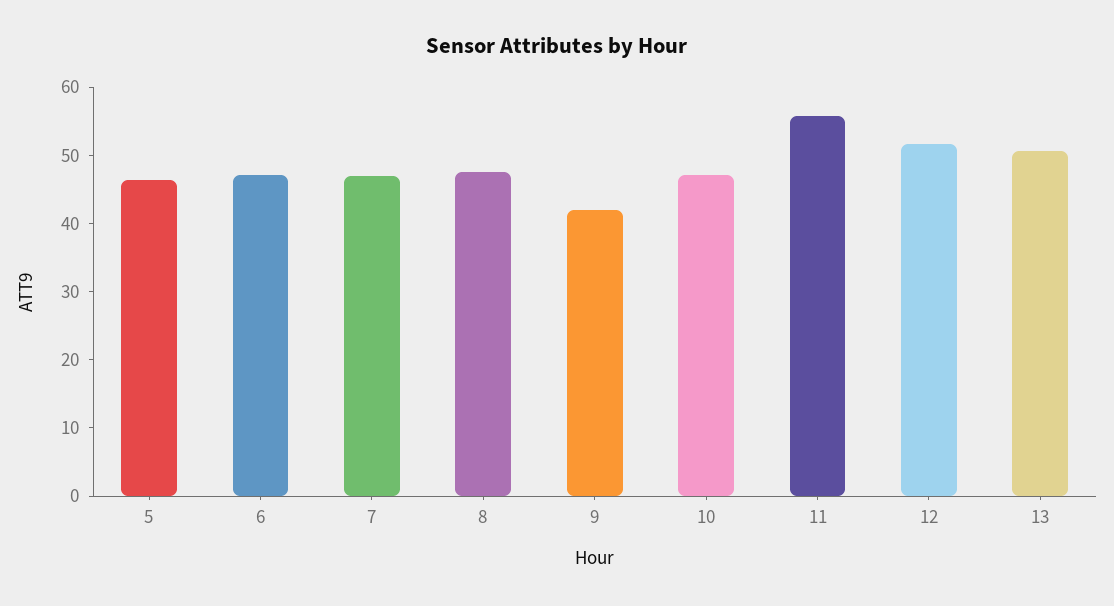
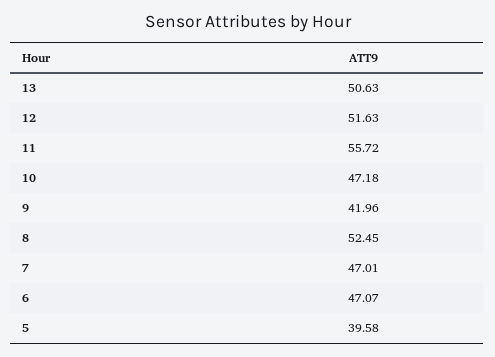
5: 46 -> 39.58
8: 48 -> 52.45

